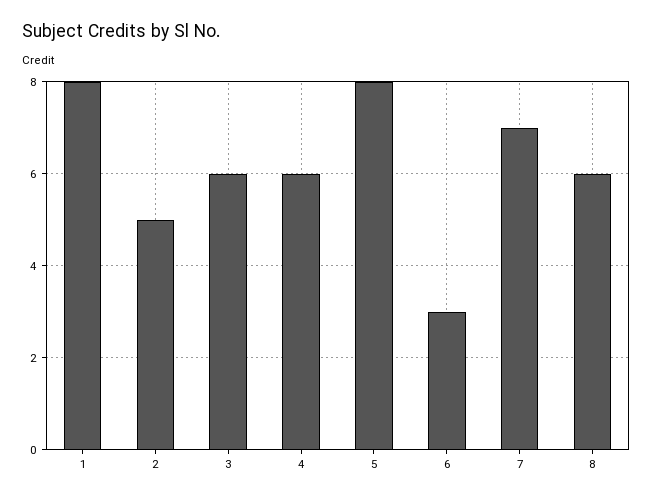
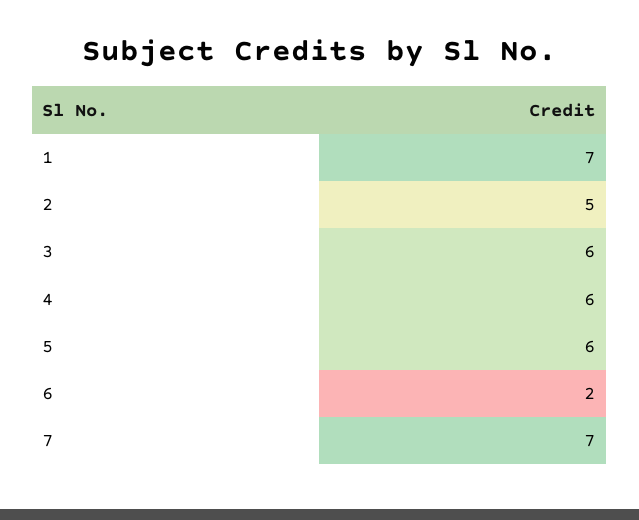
1: 8 -> 7
5: 8 -> 6
6: 3 -> 2
8: 6 -> none

